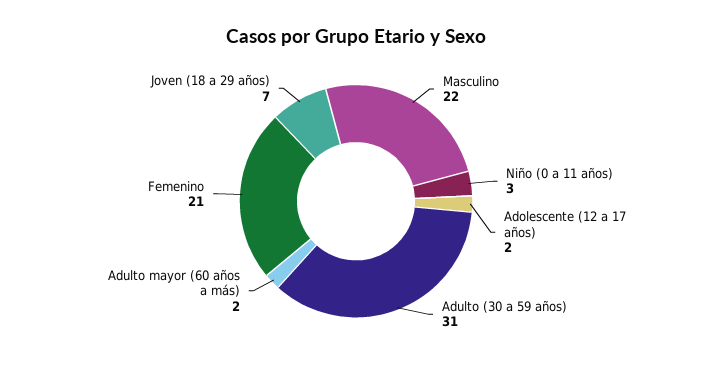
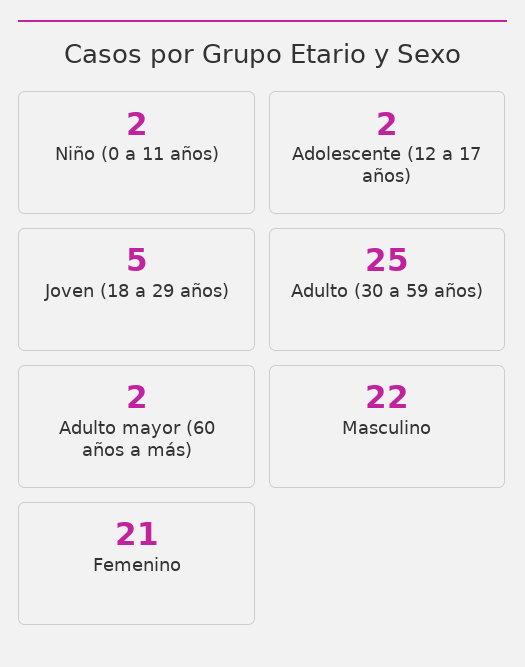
Niño (0 a 11 años): 3 -> 2
Adulto (30 a 59 años): 31 -> 25
Joven (18 a 29 años): 7 -> 5

